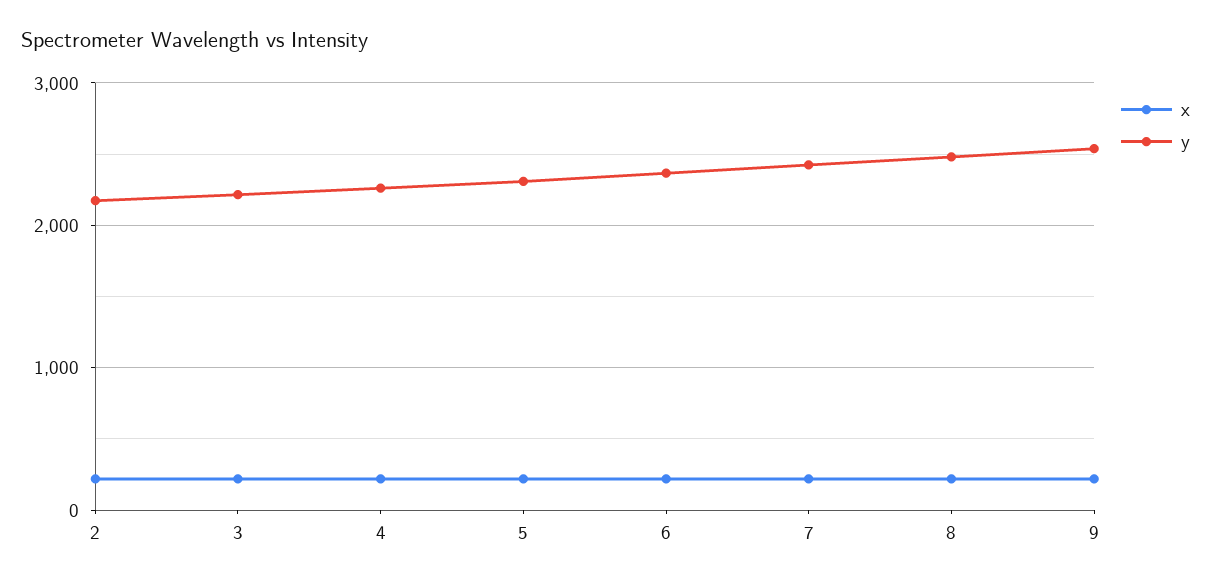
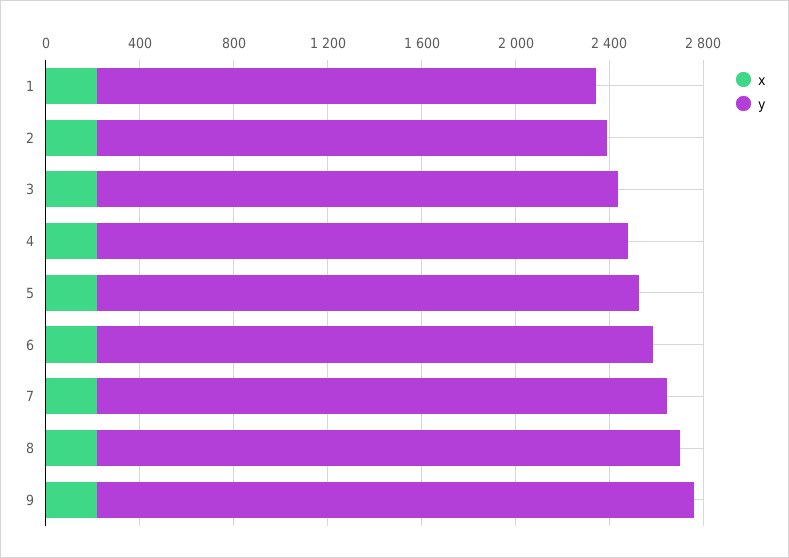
x, 1: none -> 200
y, 1: none -> 2100

